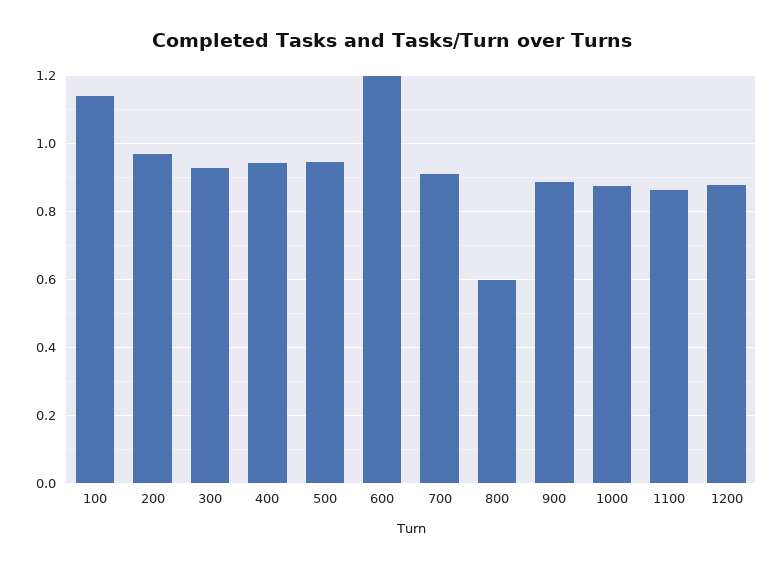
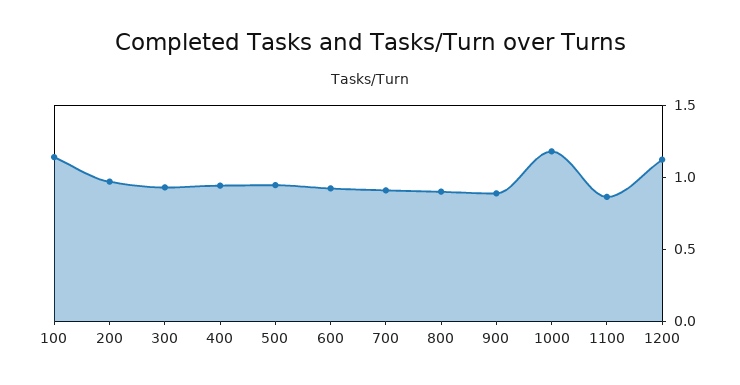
600: 1.2 -> 0.9
800: 0.6 -> 0.9
1000: 0.88 -> 1.2
1200: 0.88 -> 1.1

